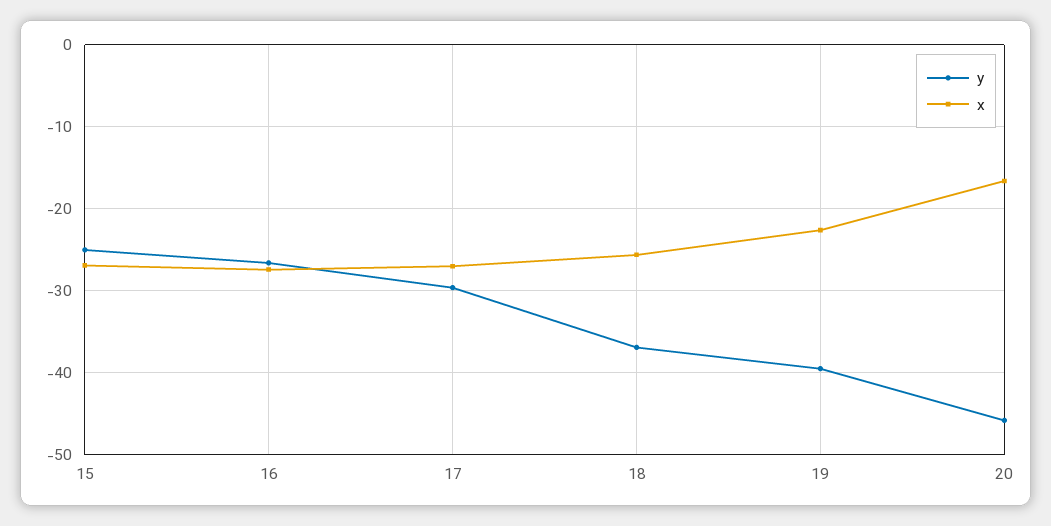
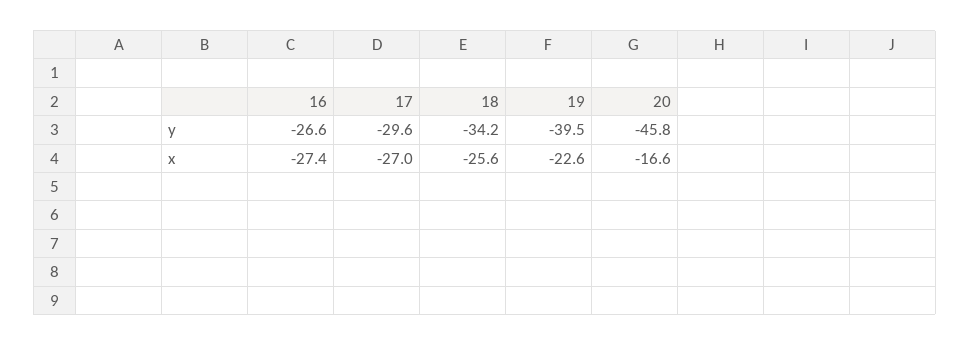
y, 15: -25 -> none
x, 15: -27 -> none
y, 18: -37 -> -34.2

